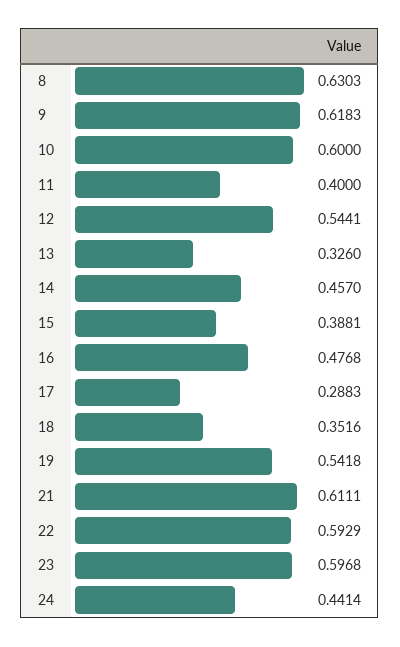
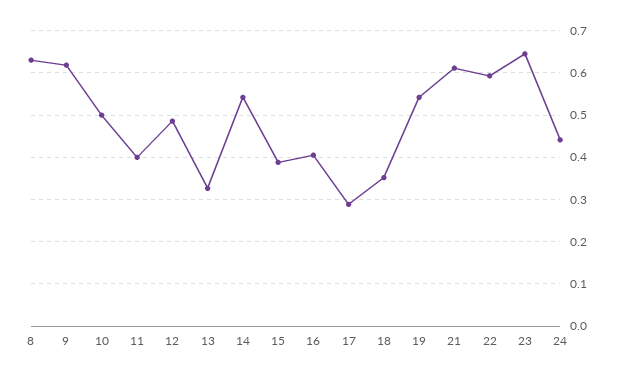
10: 0.6 -> 0.5
12: 0.5441 -> 0.48
14: 0.457 -> 0.54
16: 0.4768 -> 0.4
23: 0.5968 -> 0.64

